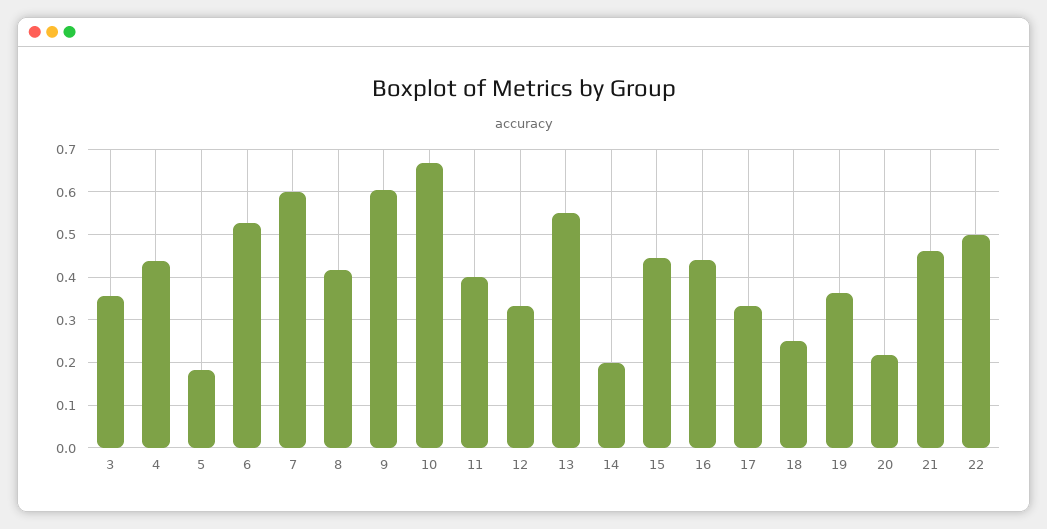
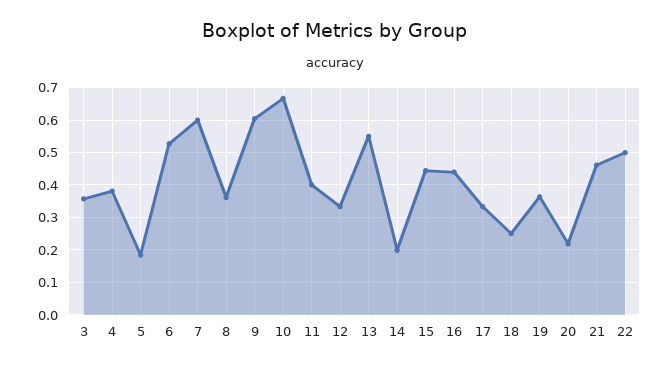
4: 0.44 -> 0.38
8: 0.42 -> 0.36

